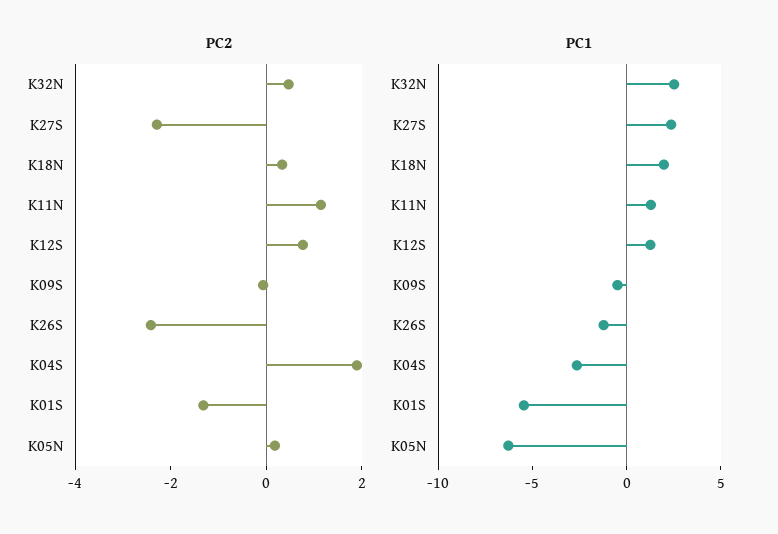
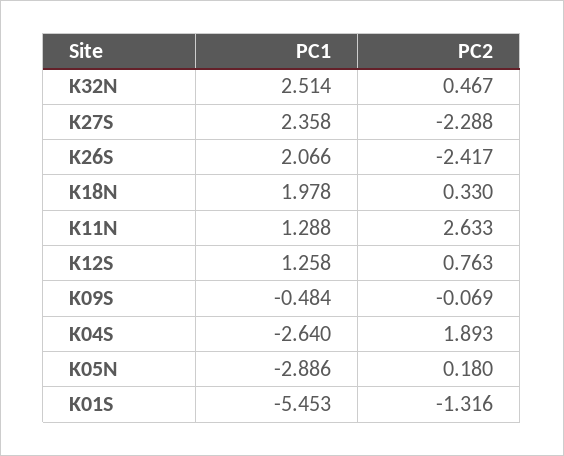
PC2, K11N: 1 -> 2.633
PC1, K26S: -1 -> 2.066
PC1, K05N: -6 -> -2.886

